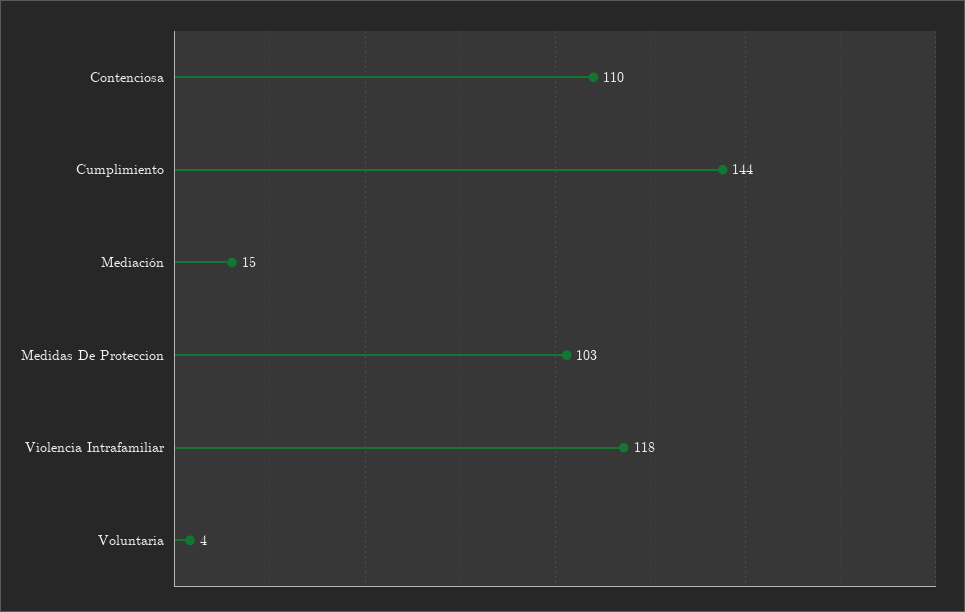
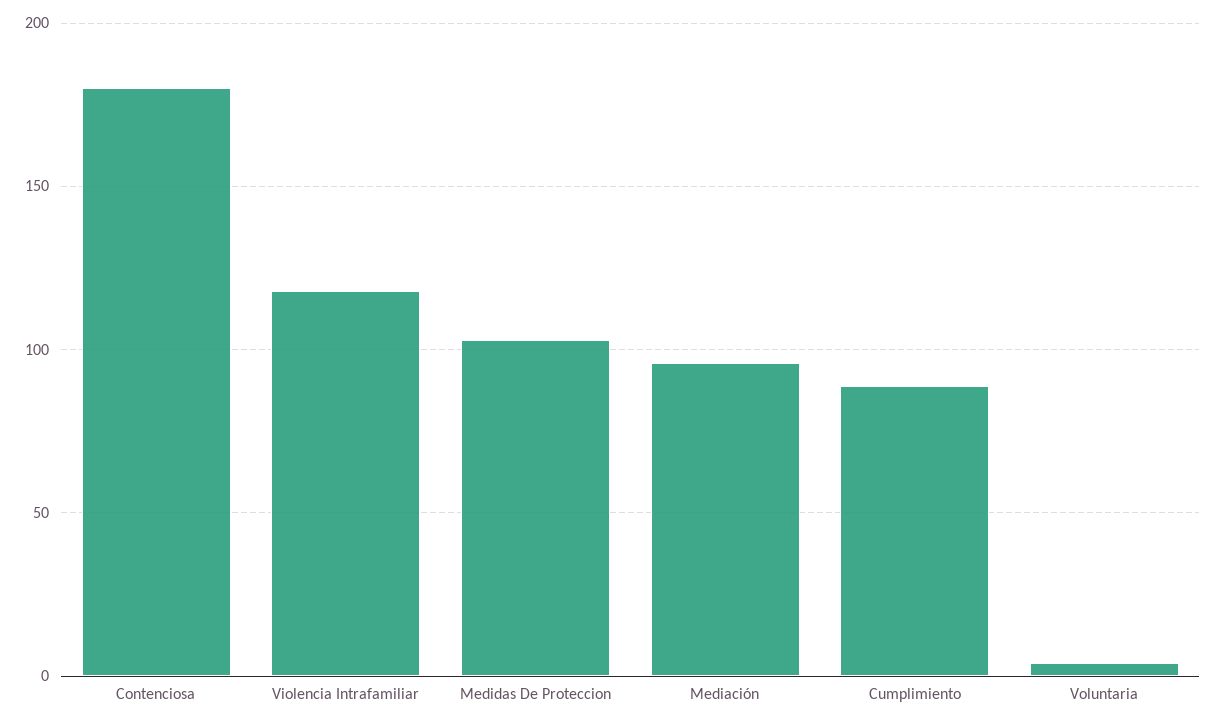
Contenciosa: 110 -> 180
Cumplimiento: 144 -> 90
Mediación: 15 -> 95

